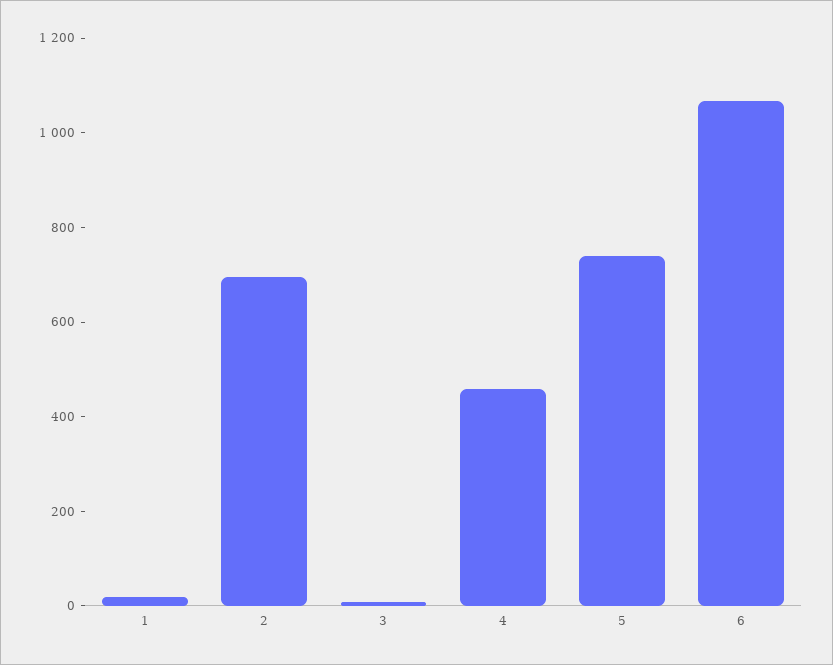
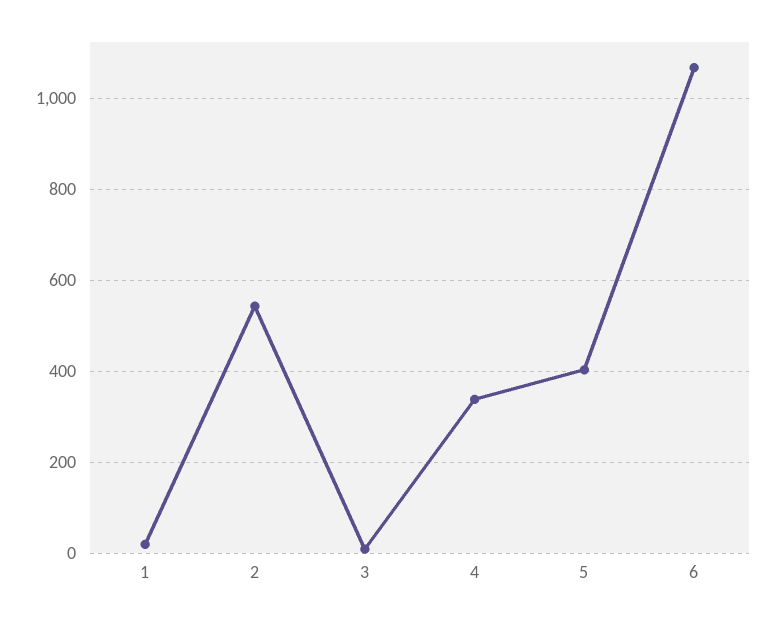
2: 700 -> 540
4: 450 -> 340
5: 750 -> 400

